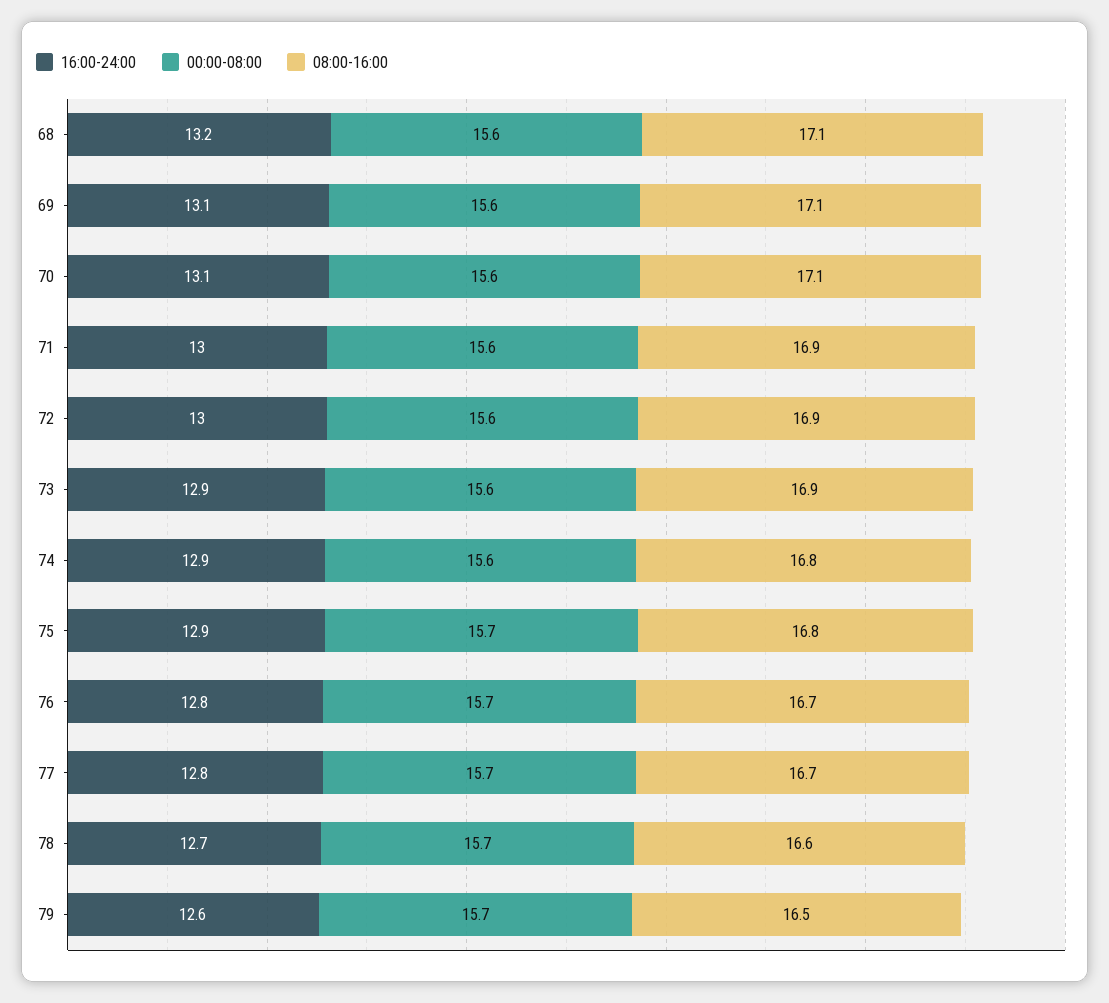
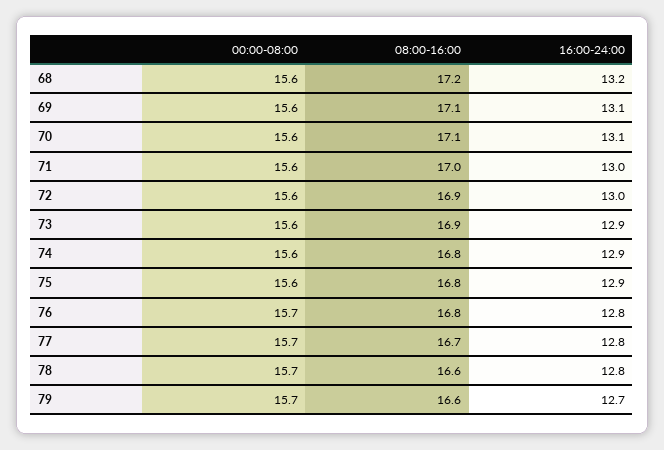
08:00-16:00, 68: 17.1 -> 17.2
08:00-16:00, 71: 16.9 -> 17
00:00-08:00, 75: 15.7 -> 15.6
08:00-16:00, 76: 16.7 -> 16.8
16:00-24:00, 78: 12.7 -> 12.8
16:00-24:00, 79: 12.6 -> 12.7
08:00-16:00, 79: 16.5 -> 16.6

